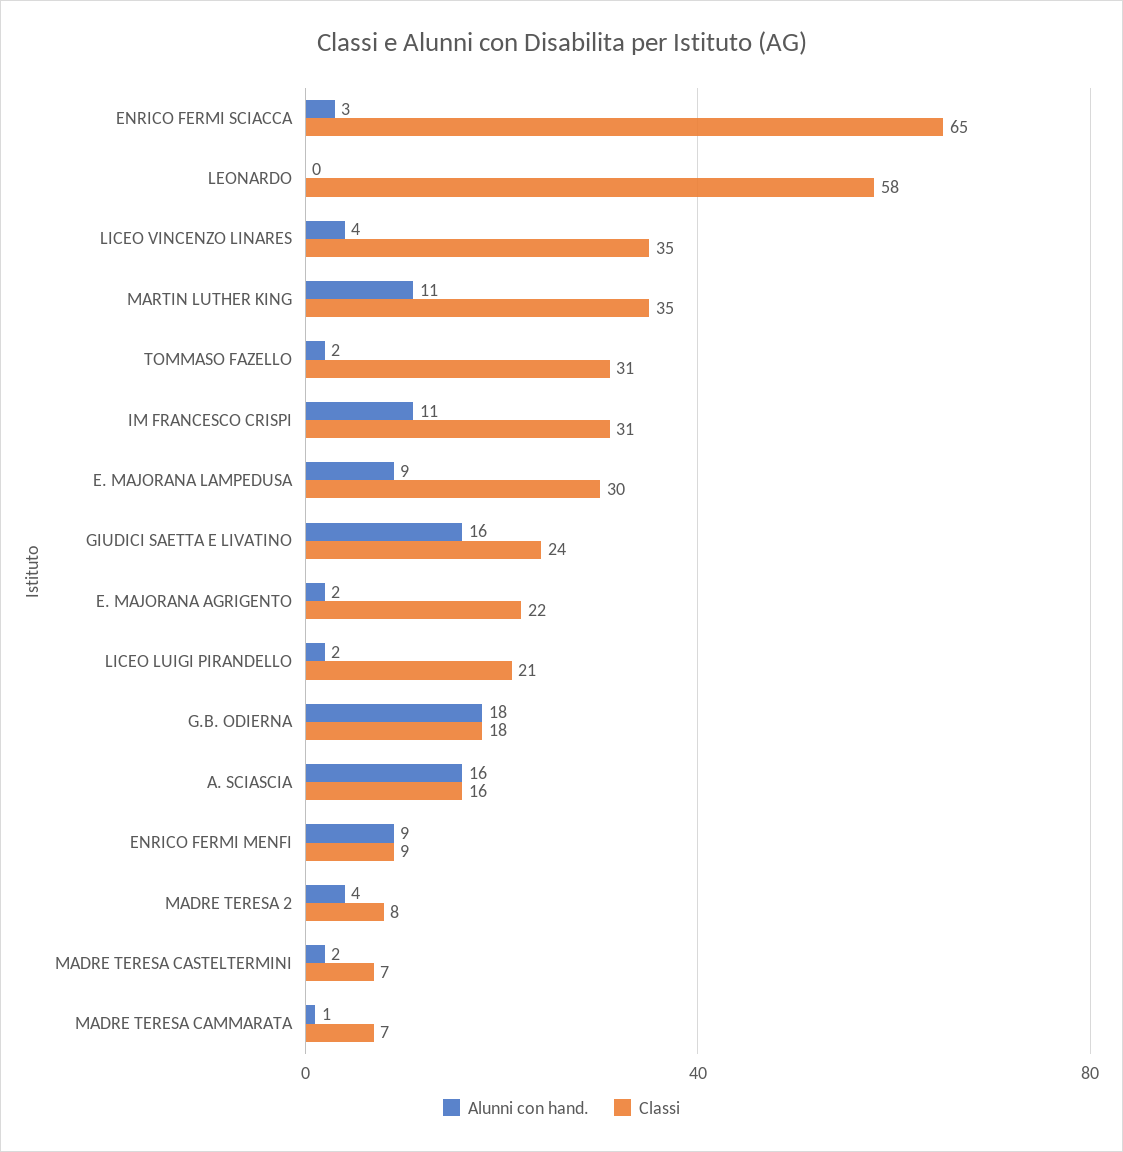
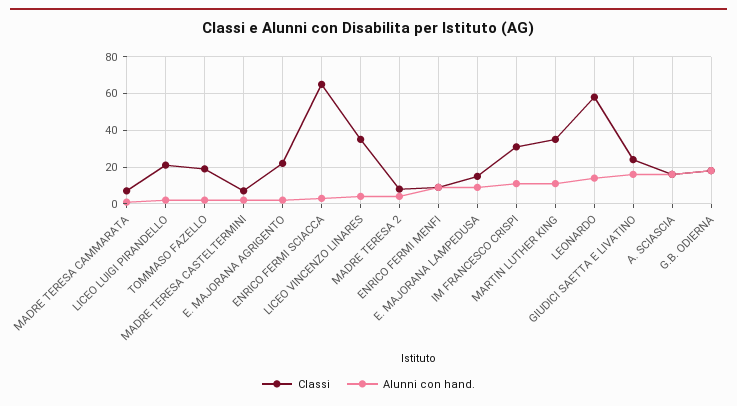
Alunni con hand., LEONARDO: 0 -> 15
Classi, TOMMASO FAZELLO: 31 -> 20
Classi, E. MAJORANA LAMPEDUSA: 30 -> 15

